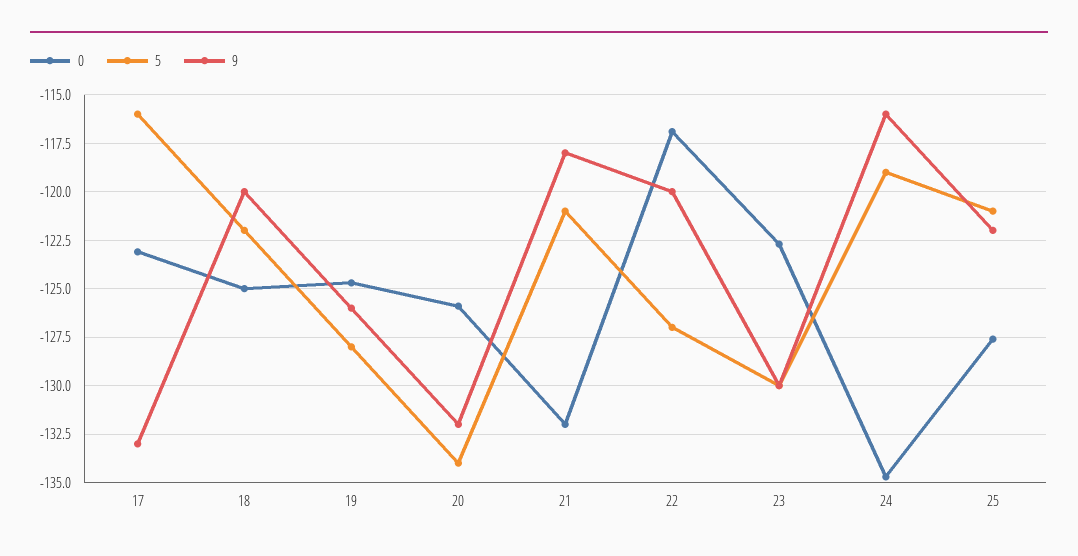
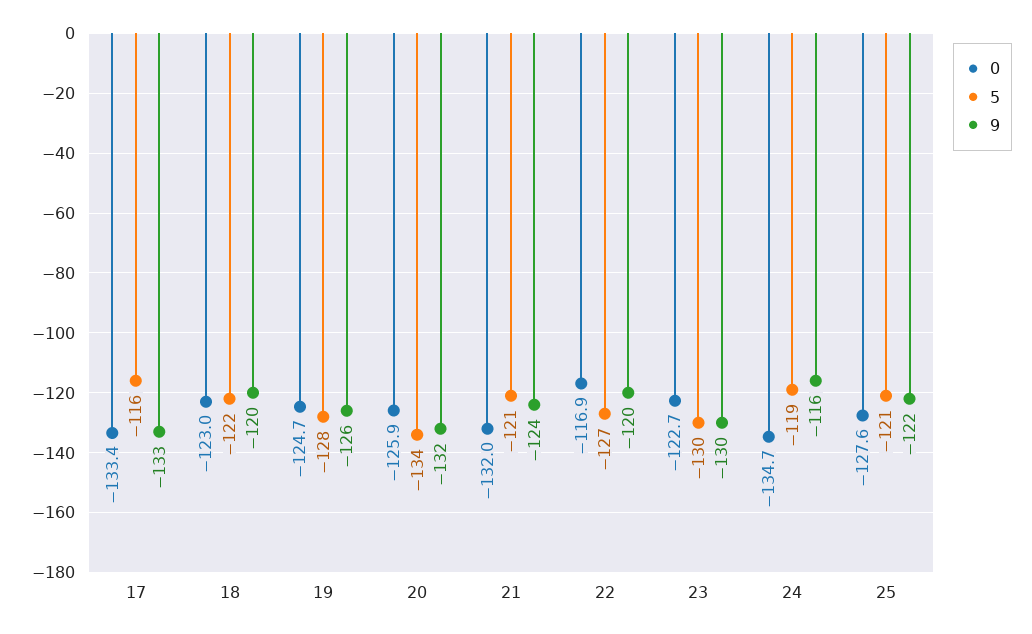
0, 17: -123 -> -133.4
0, 18: -125 -> -123
9, 21: -118 -> -124

